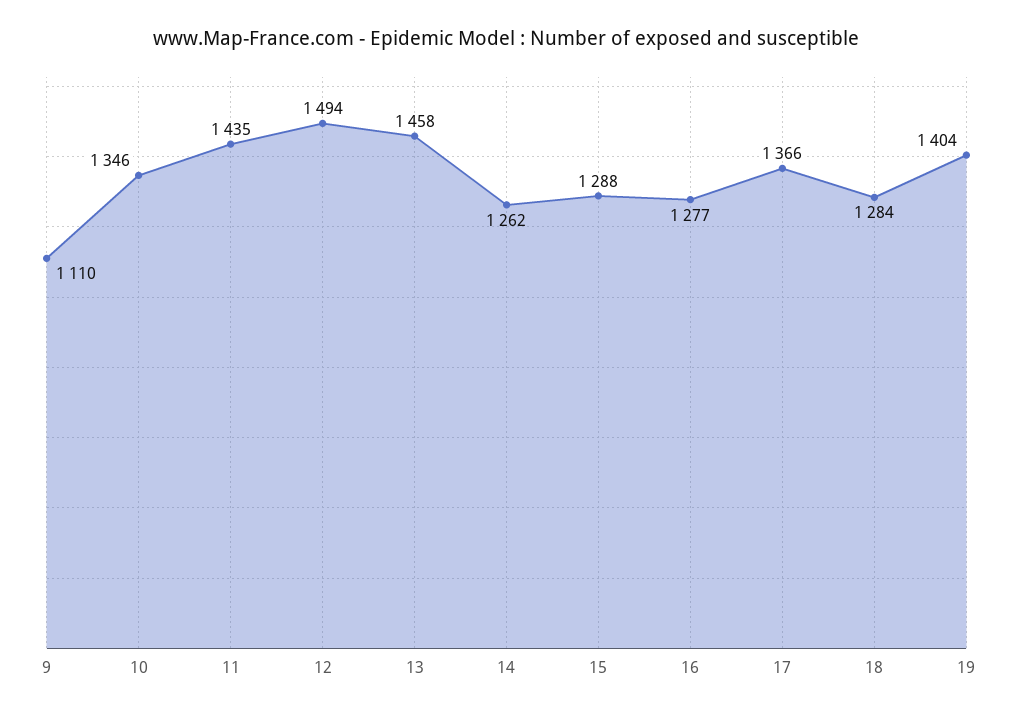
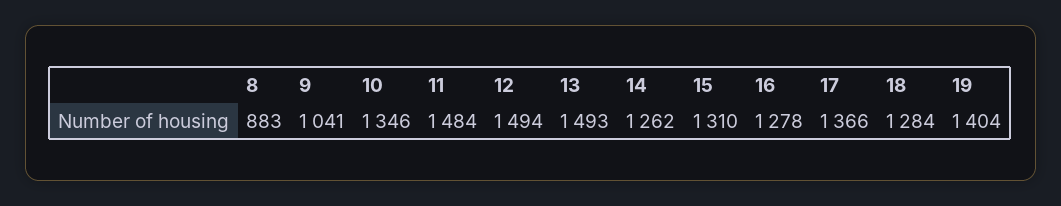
9: 1110 -> 1041
11: 1435 -> 1484
13: 1458 -> 1493
15: 1288 -> 1310
16: 1277 -> 1278
8: none -> 883

